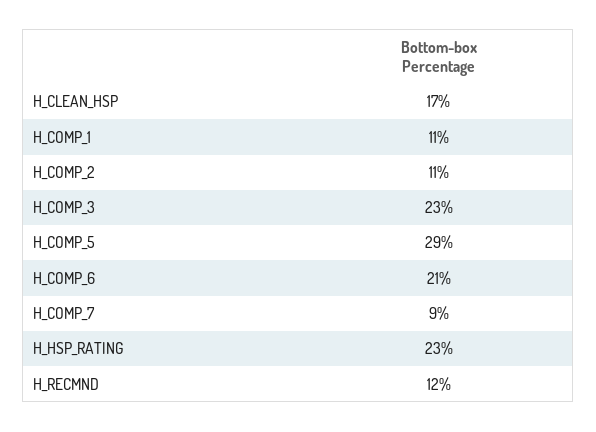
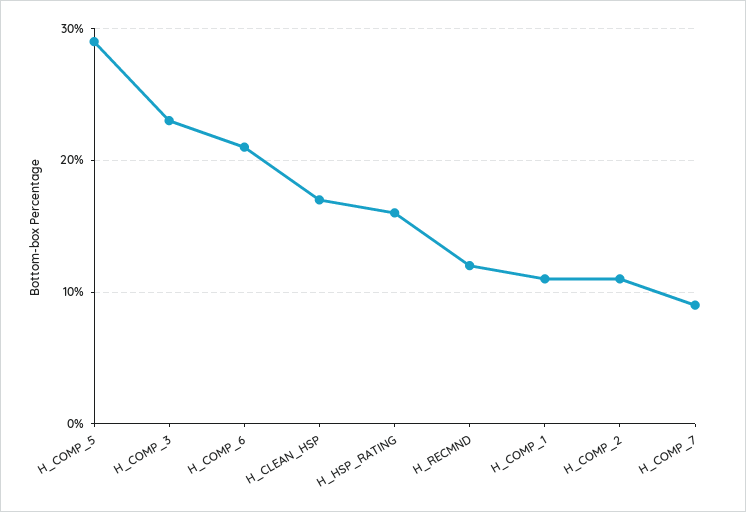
H_HSP_RATING: 23 -> 16

